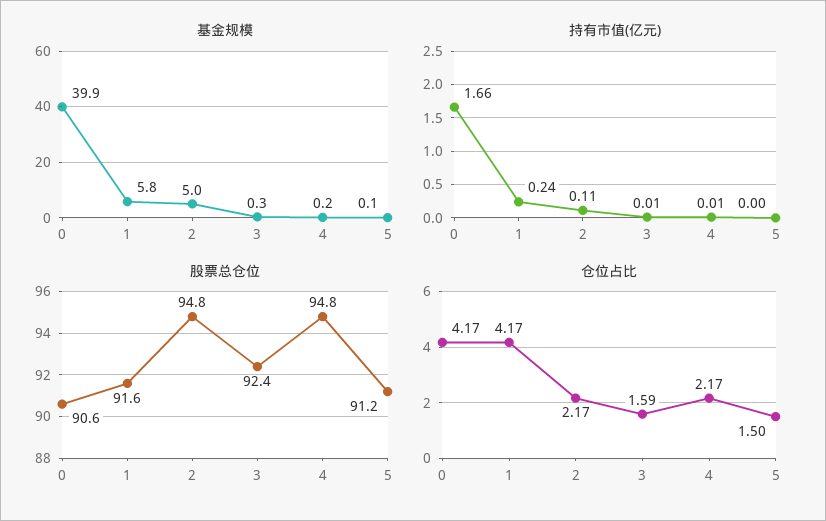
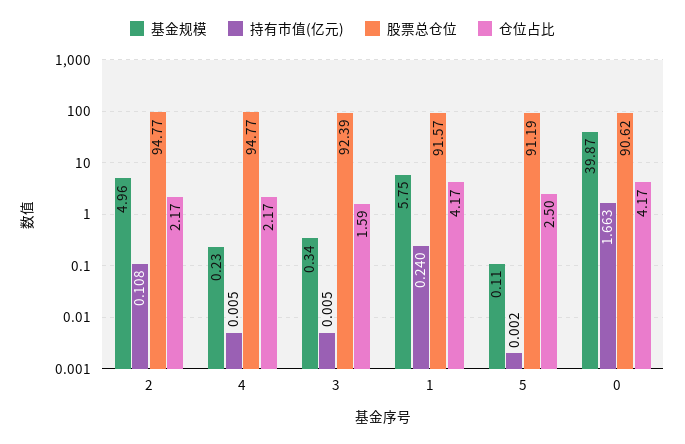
仓位占比, 5: 1.5 -> 2.5

